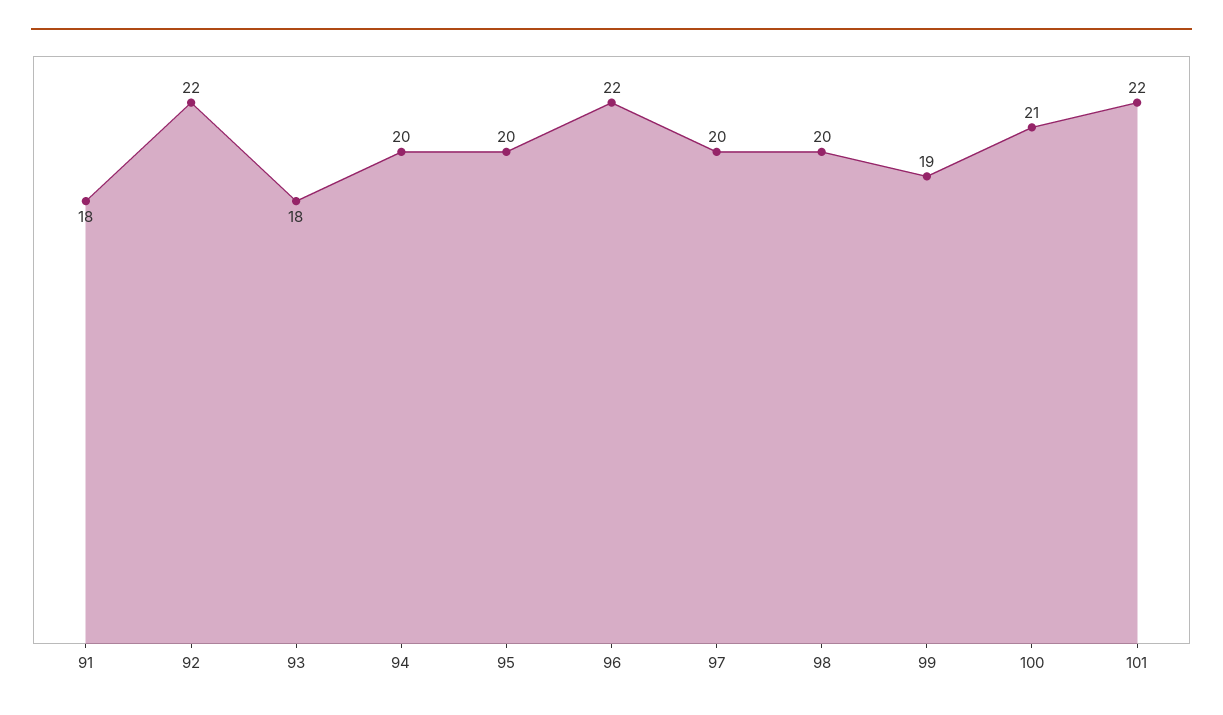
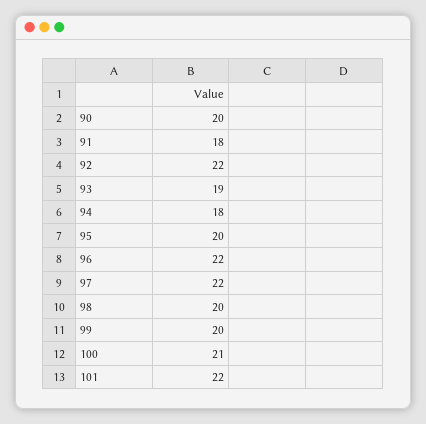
93: 18 -> 19
94: 20 -> 18
97: 20 -> 22
99: 19 -> 20
90: none -> 20

